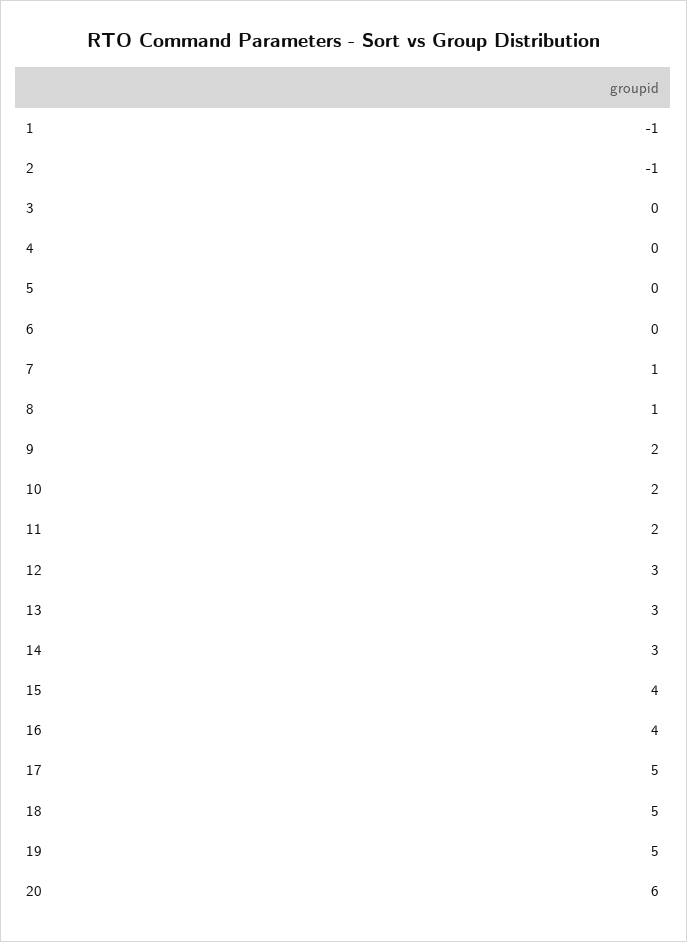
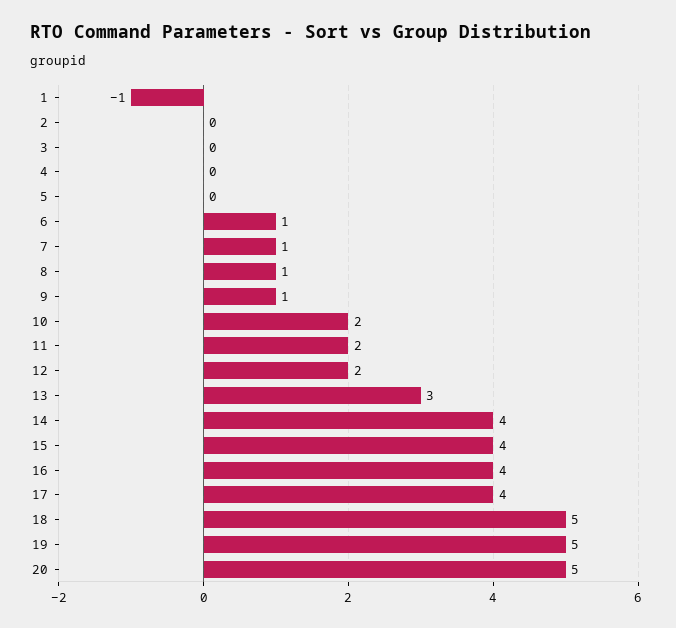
2: -1 -> 0
6: 0 -> 1
9: 2 -> 1
12: 3 -> 2
14: 3 -> 4
17: 5 -> 4
20: 6 -> 5

